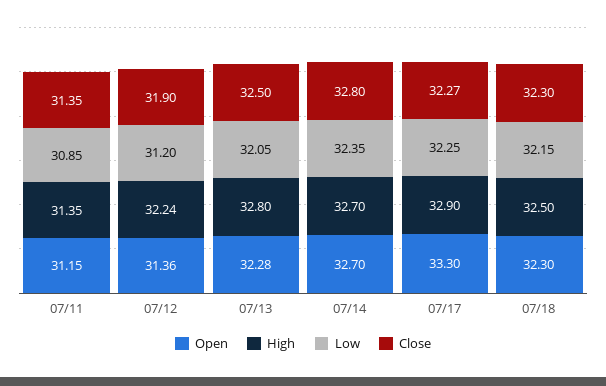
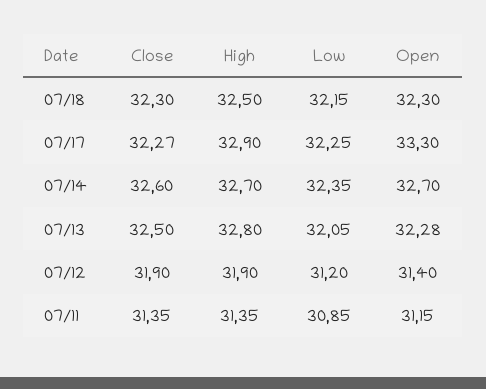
Open, 07/12: 31.36 -> 31.4
High, 07/12: 32.24 -> 31.9
Close, 07/14: 32.8 -> 32.6

